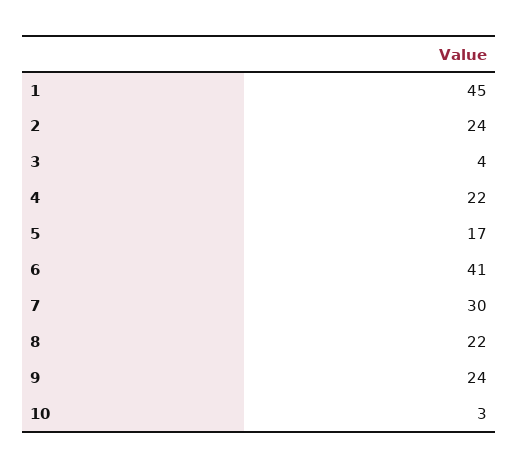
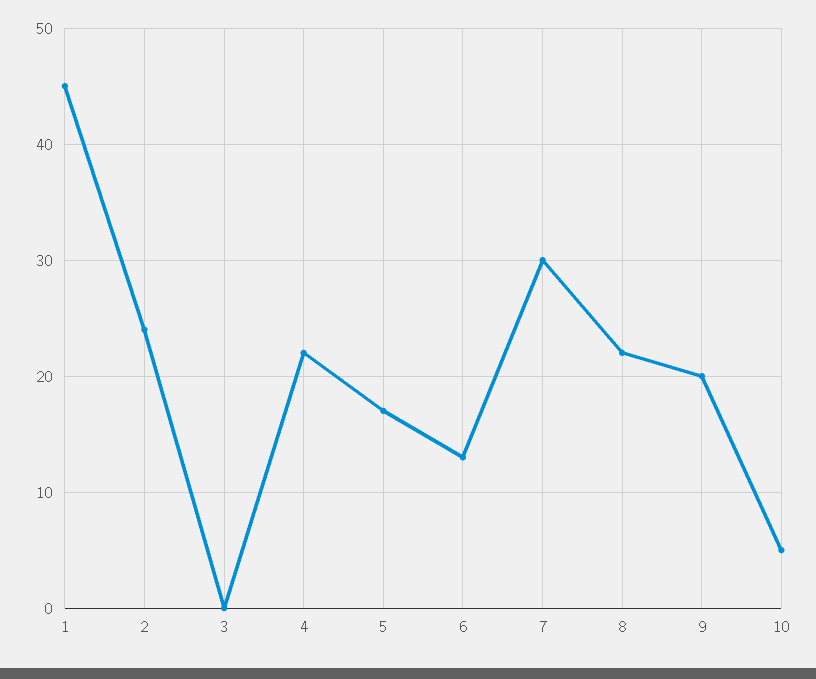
3: 4 -> 0
6: 41 -> 13
9: 24 -> 20
10: 3 -> 5

